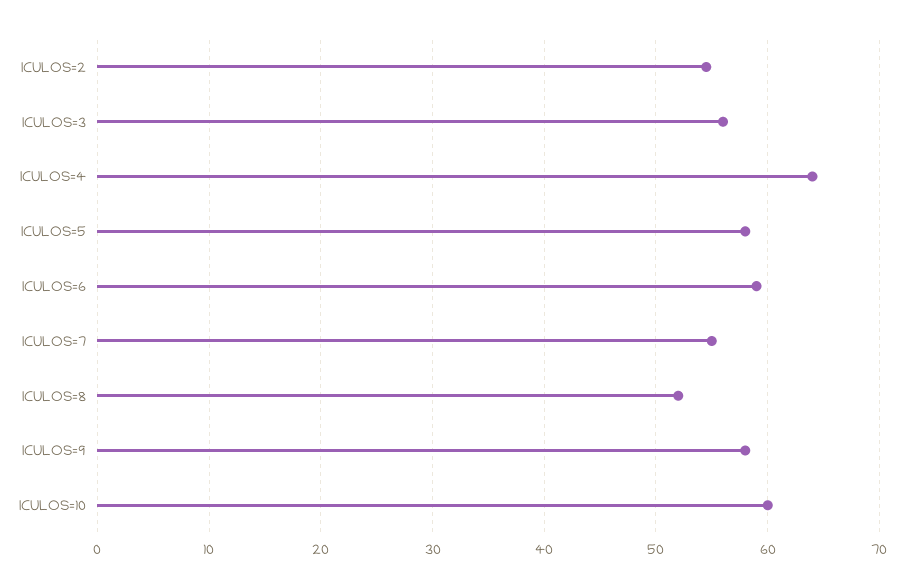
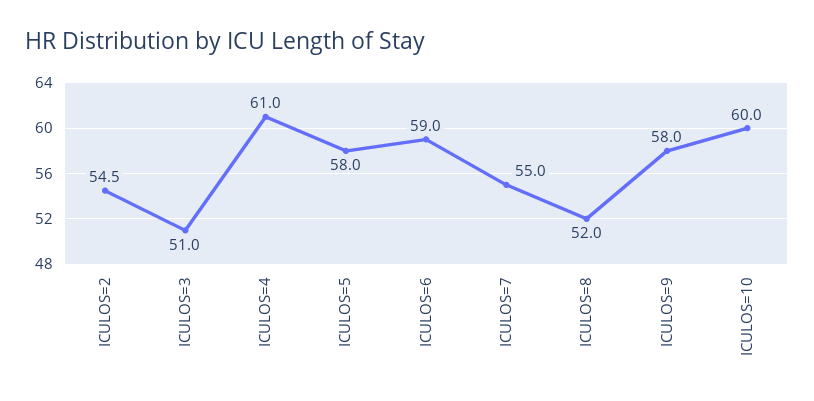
ICULOS=3: 56 -> 51
ICULOS=4: 64 -> 61

